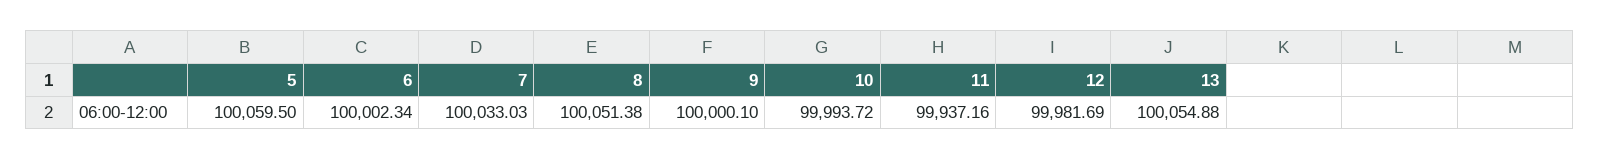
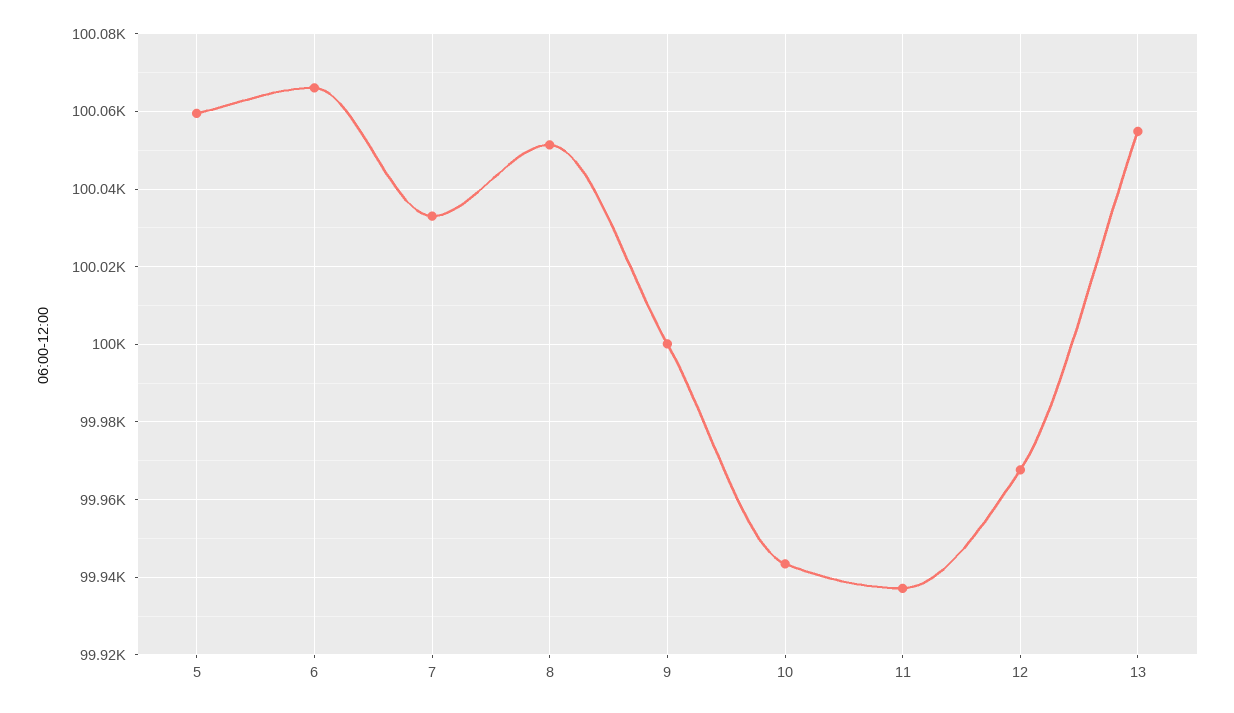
6: 100002.34 -> 100066
10: 99993.72 -> 99944
12: 99981.69 -> 99968

